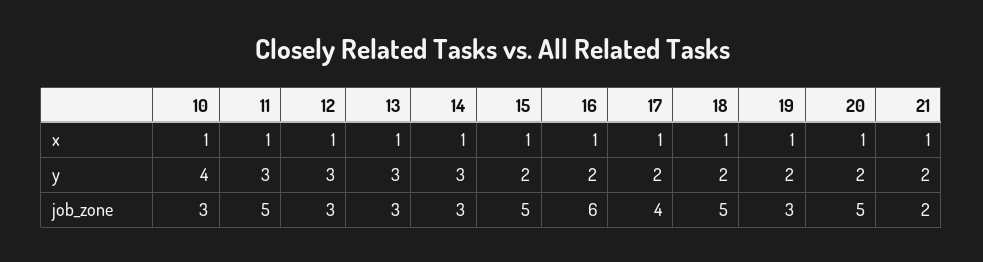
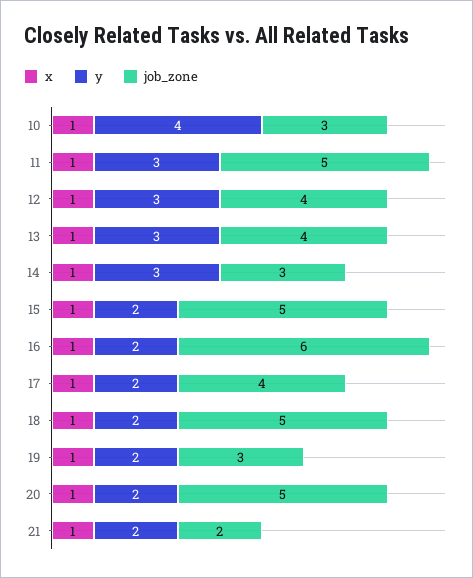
job_zone, 12: 3 -> 4
job_zone, 13: 3 -> 4

